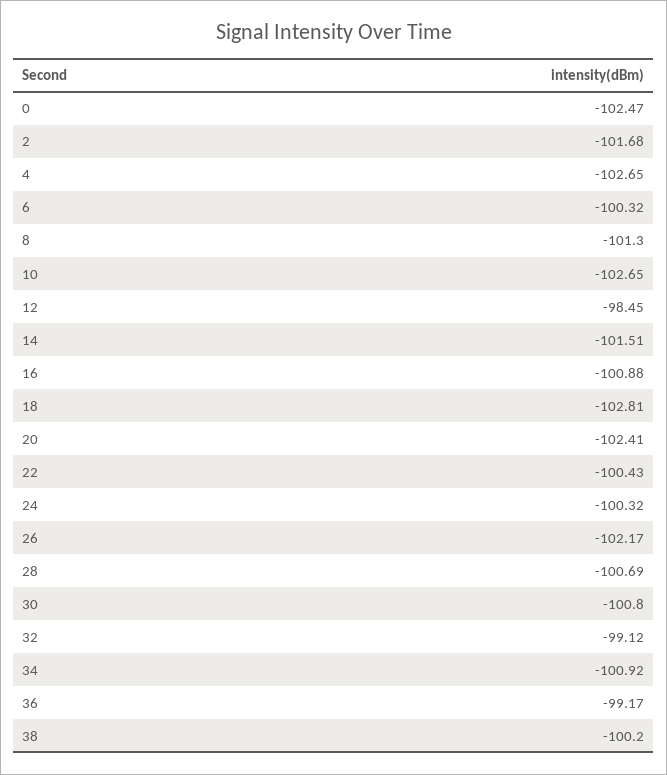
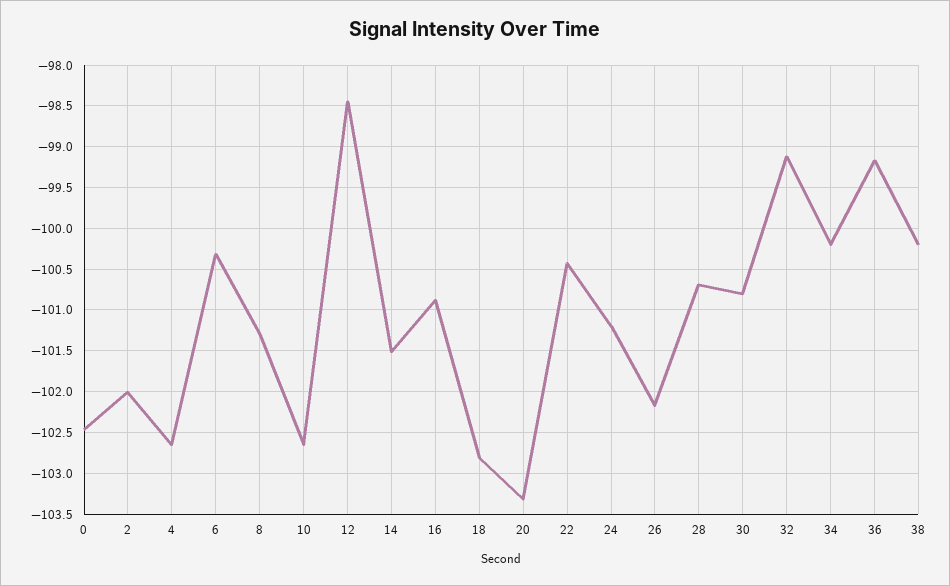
2: -101.68 -> -102
20: -102.41 -> -103.3
24: -100.32 -> -101.2
34: -100.92 -> -100.2

